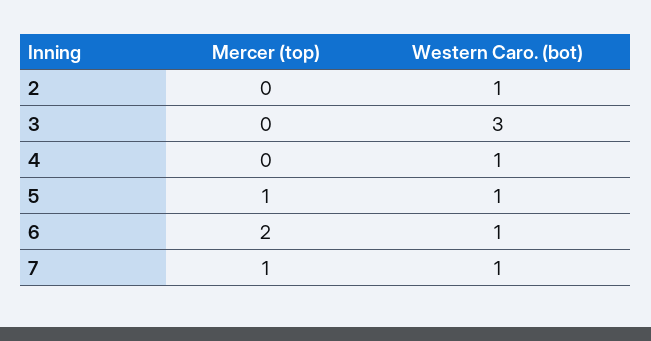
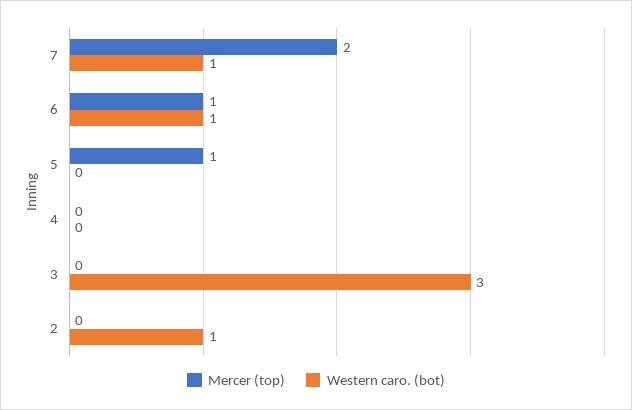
Western Caro. (bot), 4: 1 -> 0
Western Caro. (bot), 5: 1 -> 0
Mercer (top), 6: 2 -> 1
Mercer (top), 7: 1 -> 2

